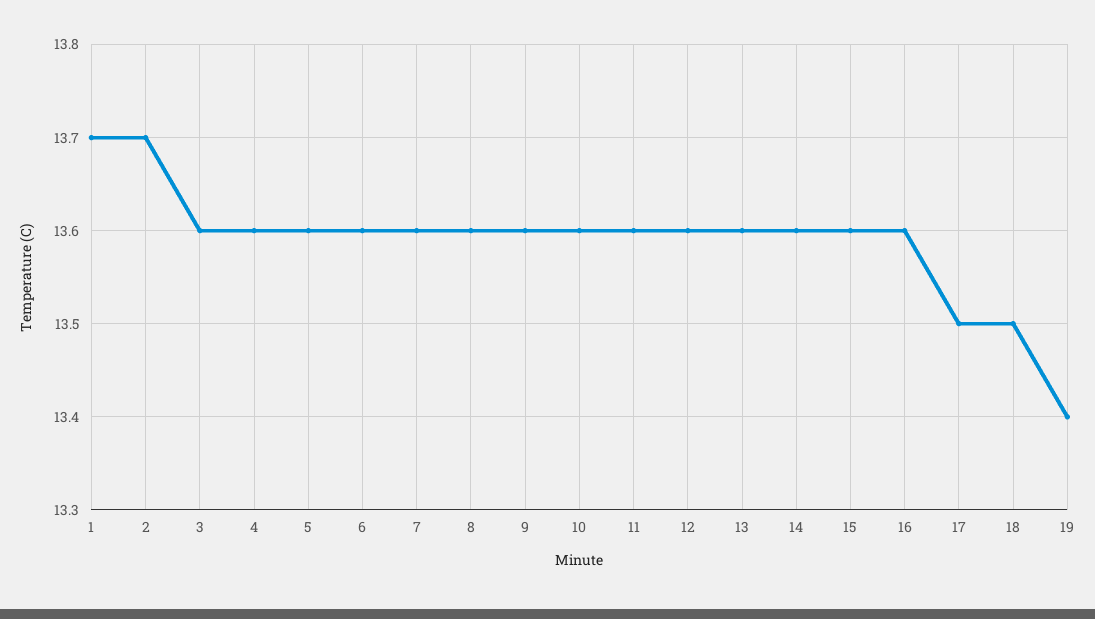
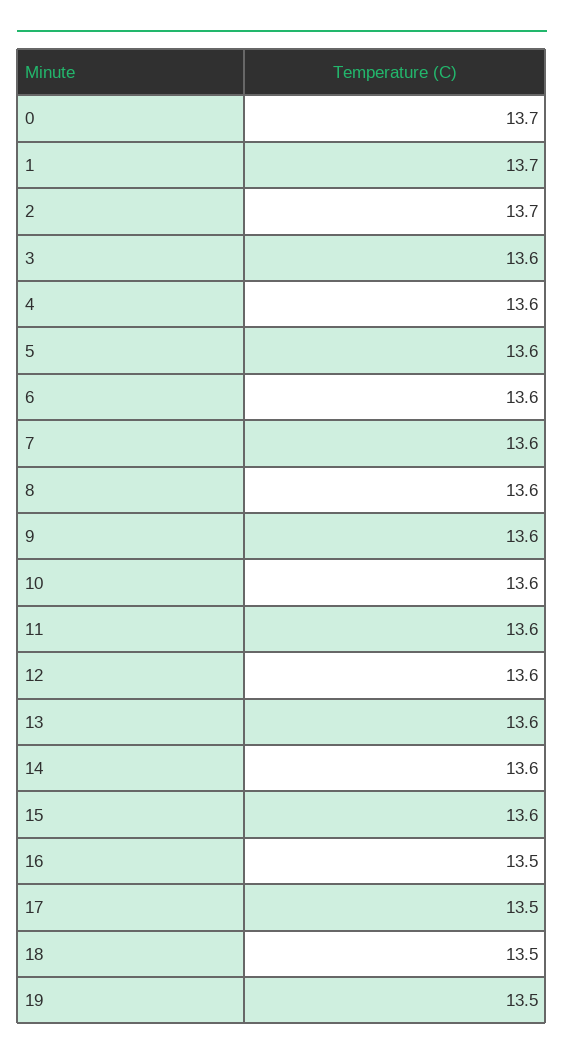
16: 13.6 -> 13.5
19: 13.4 -> 13.5
0: none -> 13.7

